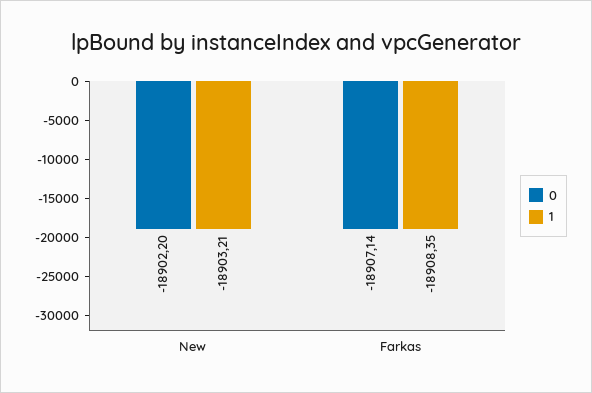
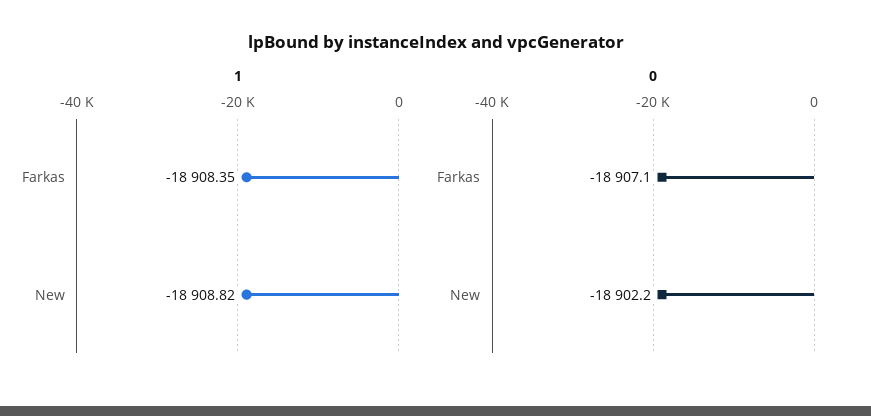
1, New: -18903.21 -> -18908.82

